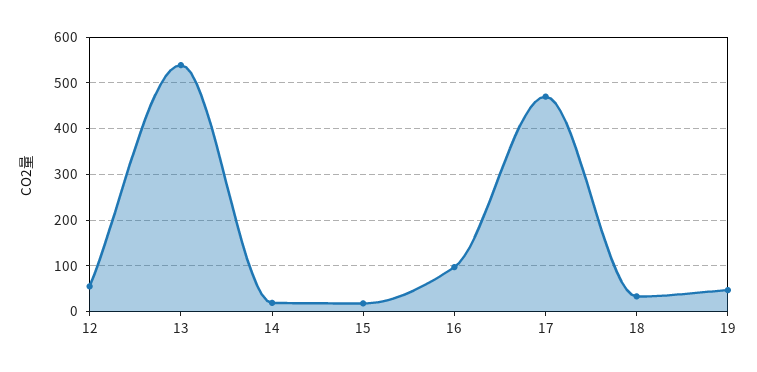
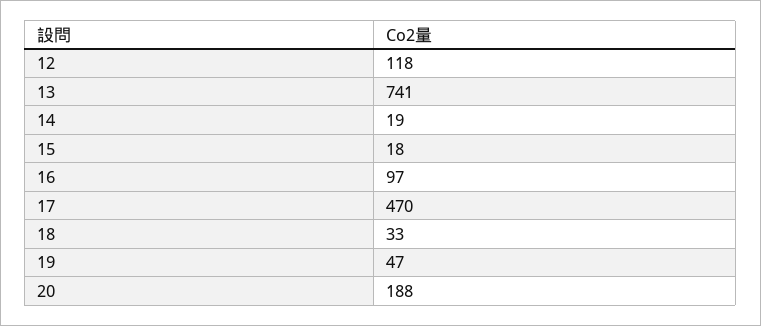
12: 60 -> 118
13: 540 -> 741
20: none -> 188

